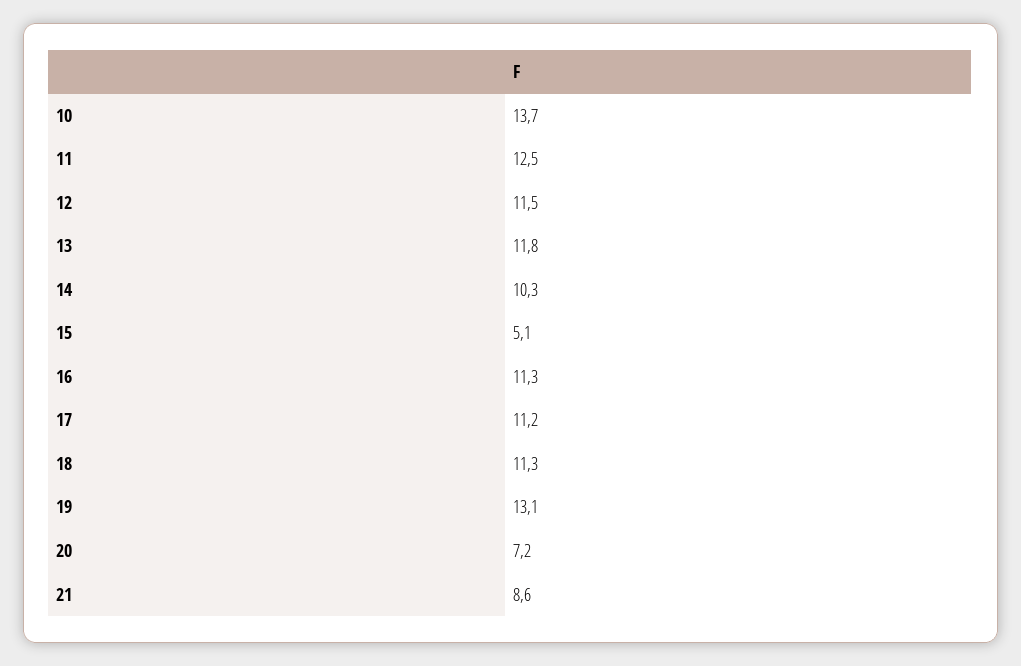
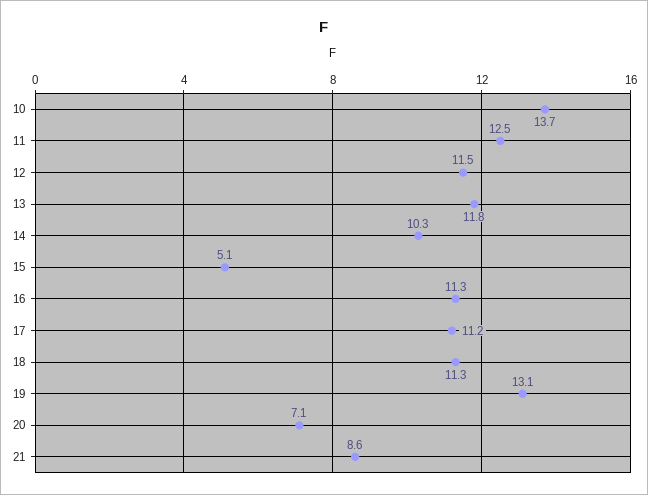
20: 7.2 -> 7.1

